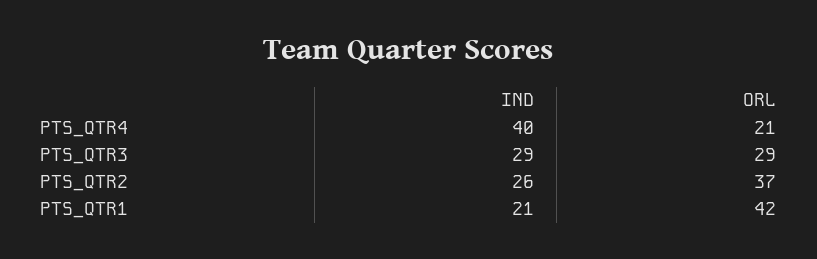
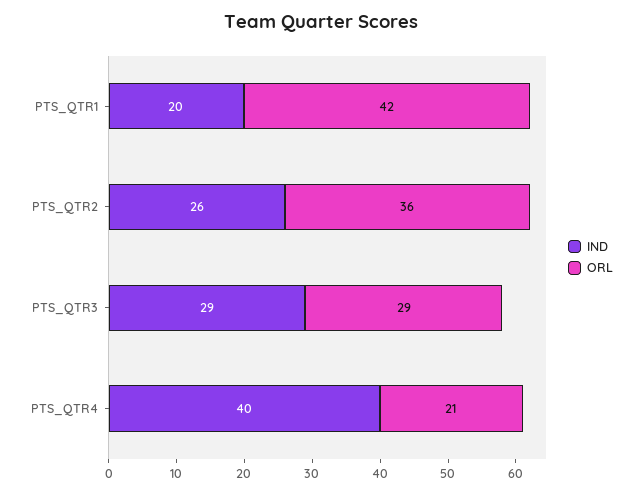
ORL, PTS_QTR2: 37 -> 36
IND, PTS_QTR1: 21 -> 20

